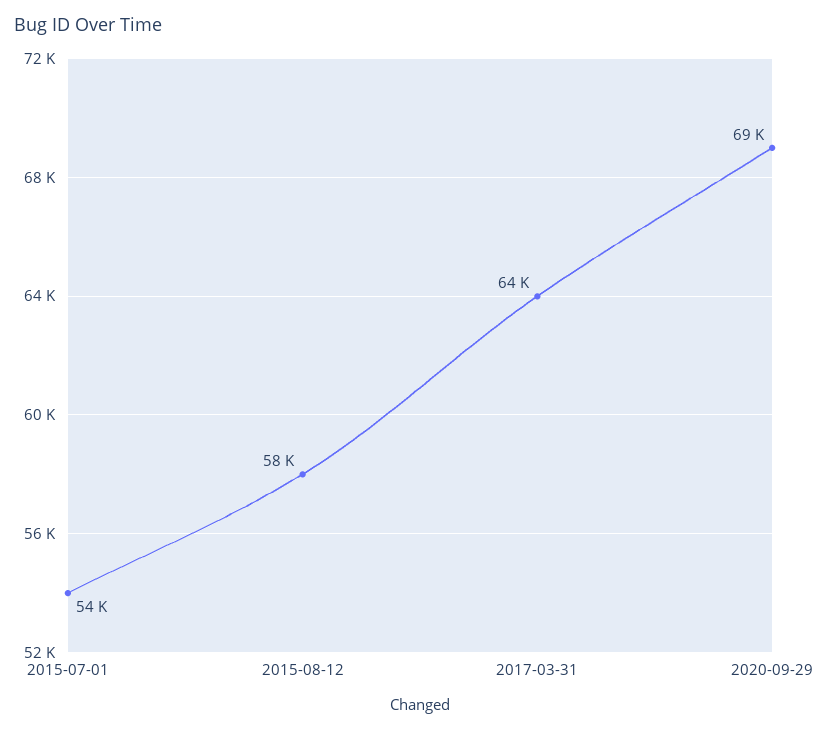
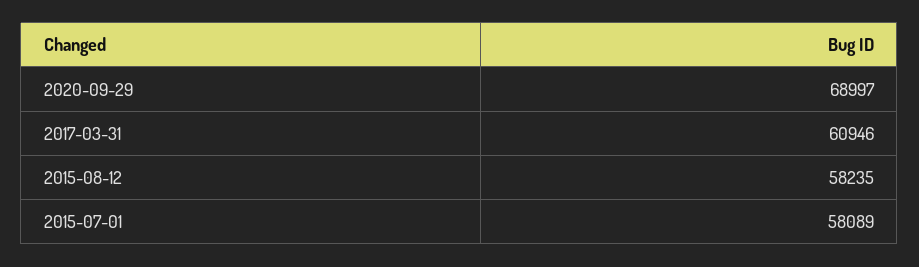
2015-07-01: 54000 -> 58089
2017-03-31: 64000 -> 60946

